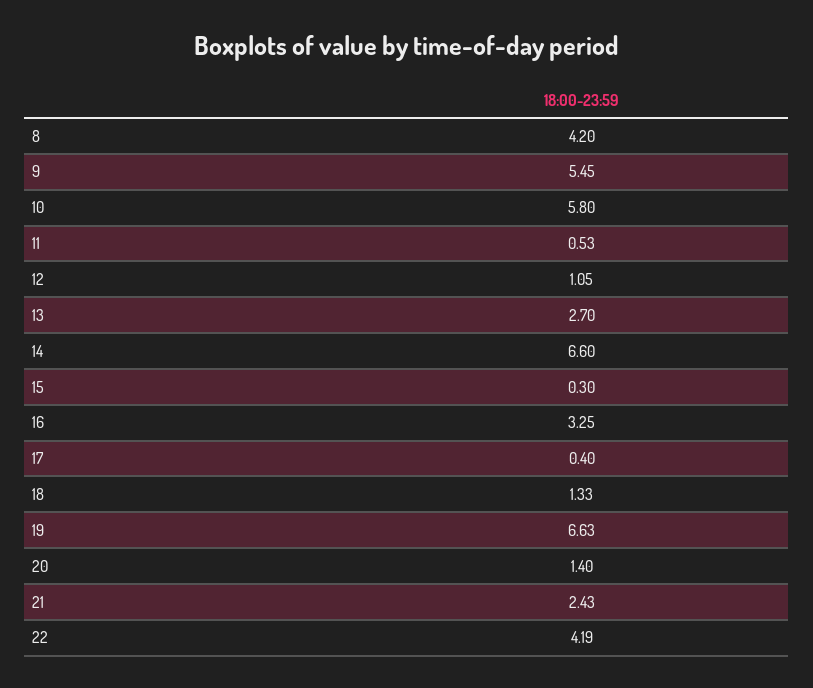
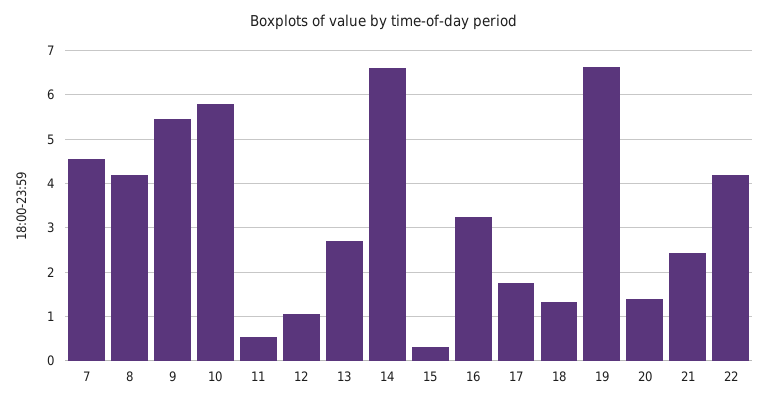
17: 0.4 -> 1.8
7: none -> 4.6

